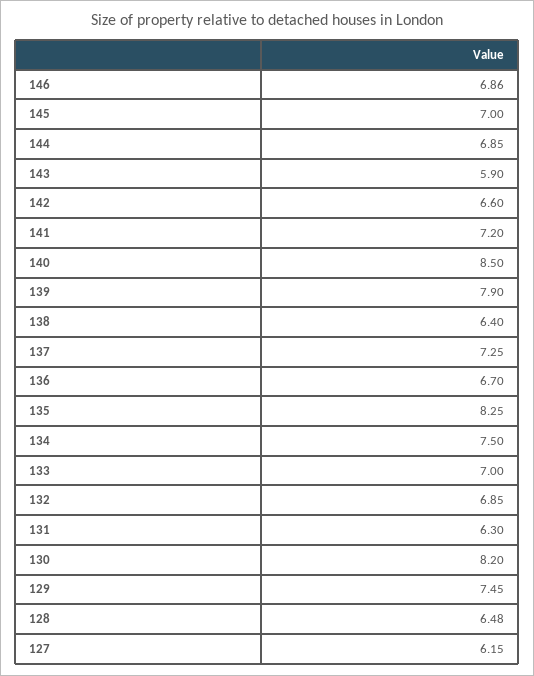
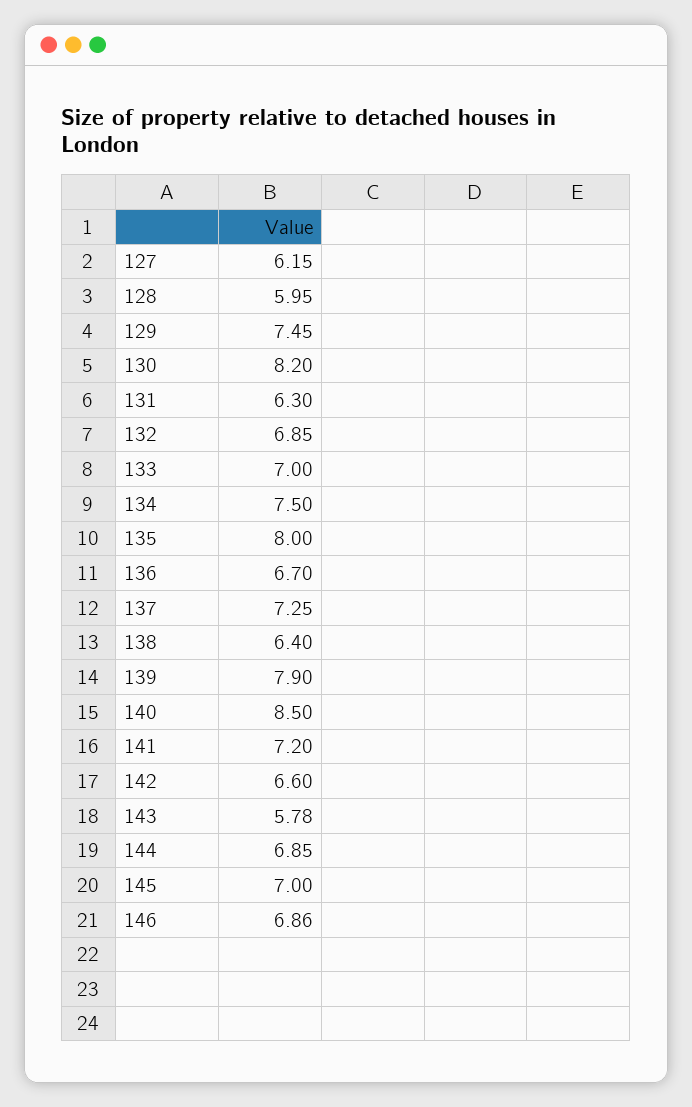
143: 5.9 -> 5.78
135: 8.25 -> 8
128: 6.48 -> 5.95

